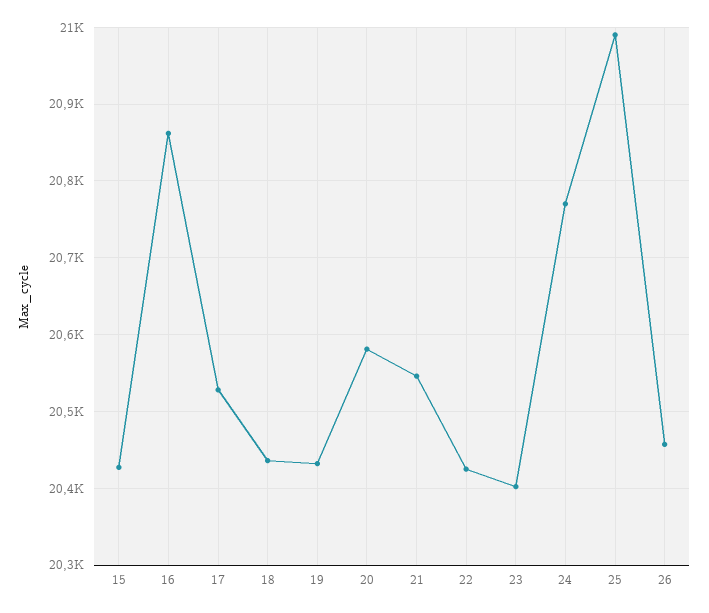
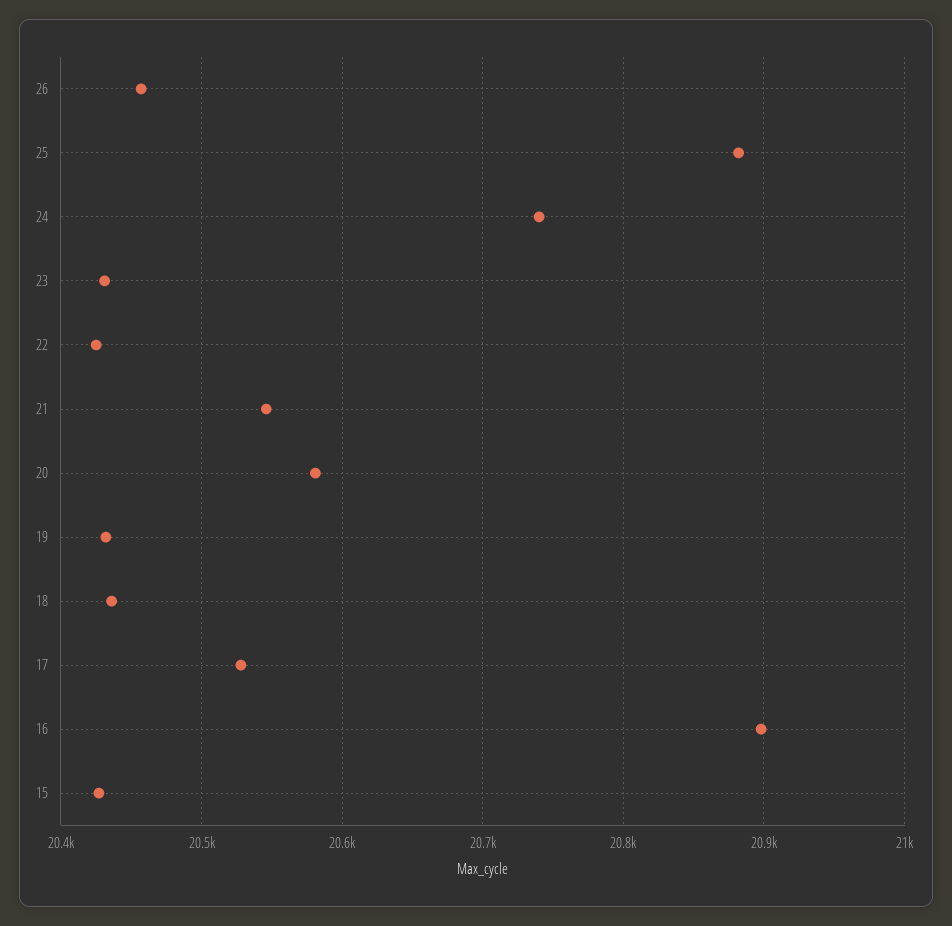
16: 20860 -> 20900
23: 20400 -> 20430
24: 20770 -> 20740
25: 20990 -> 20880

